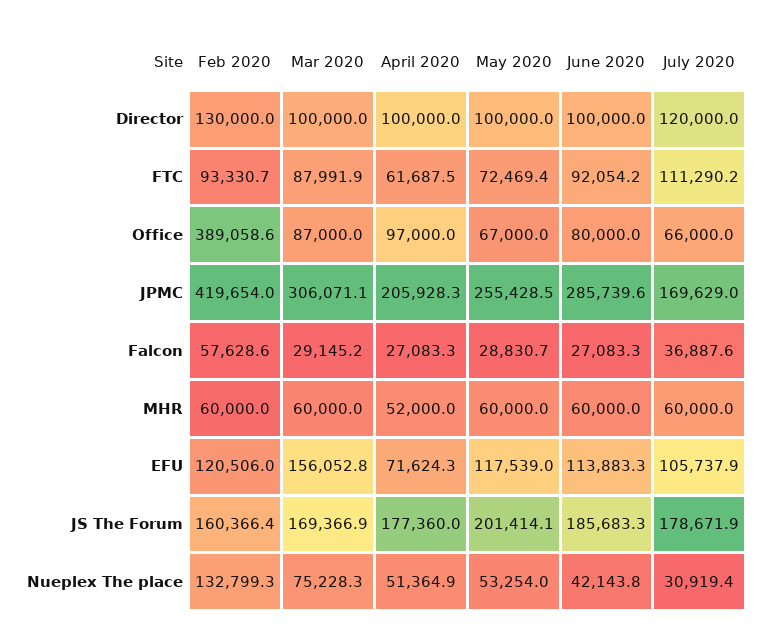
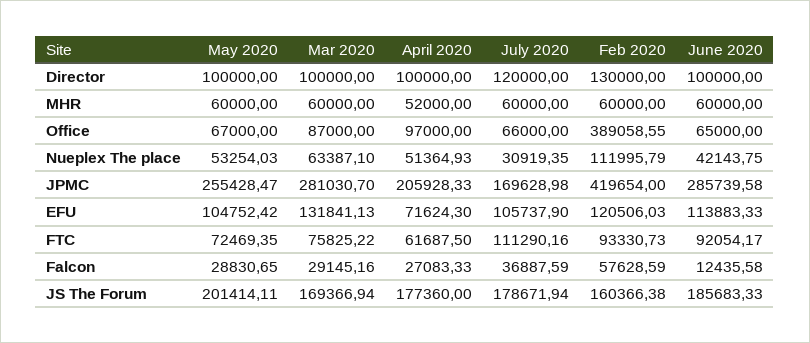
Mar 2020, FTC: 87991.9 -> 75825.22
June 2020, Office: 80000 -> 65000
Mar 2020, JPMC: 306071.1 -> 281030.7
June 2020, Falcon: 27083.3 -> 12435.58
Mar 2020, EFU: 156052.8 -> 131841.13
May 2020, EFU: 117539 -> 104752.42
Feb 2020, Nueplex The place: 132799.3 -> 111995.79
Mar 2020, Nueplex The place: 75228.3 -> 63387.1

